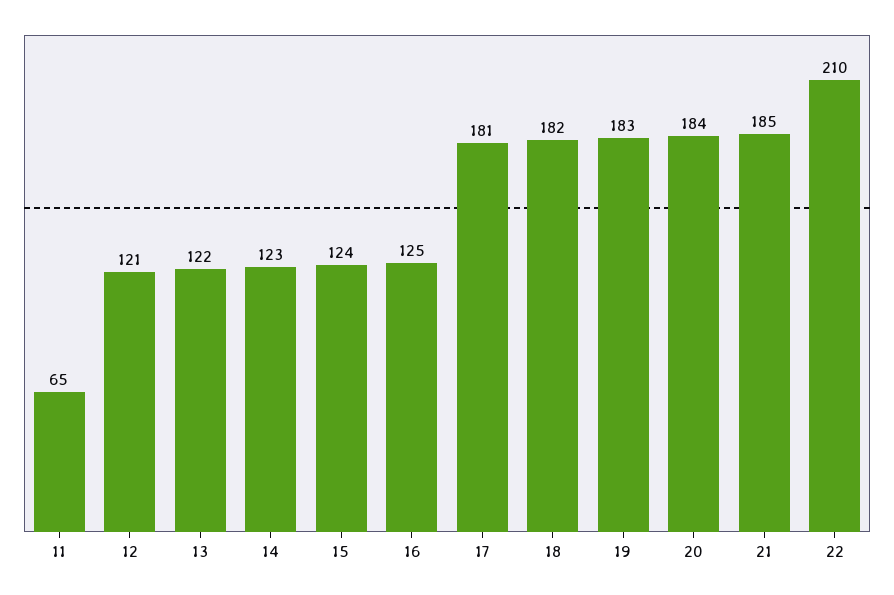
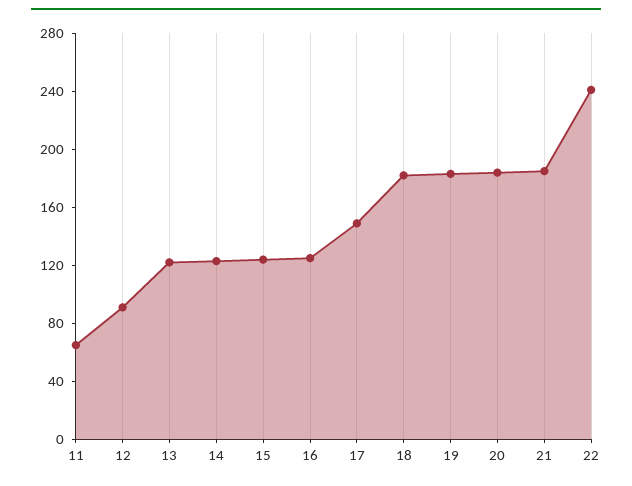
12: 121 -> 90
17: 181 -> 150
22: 210 -> 240

